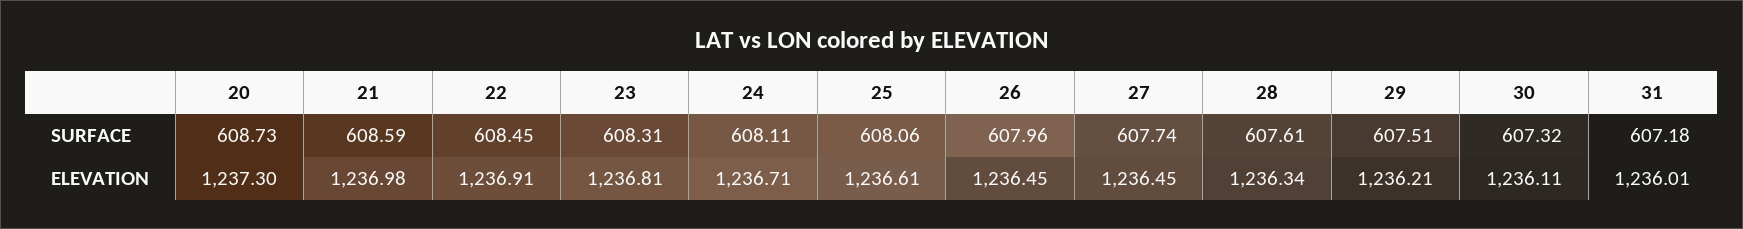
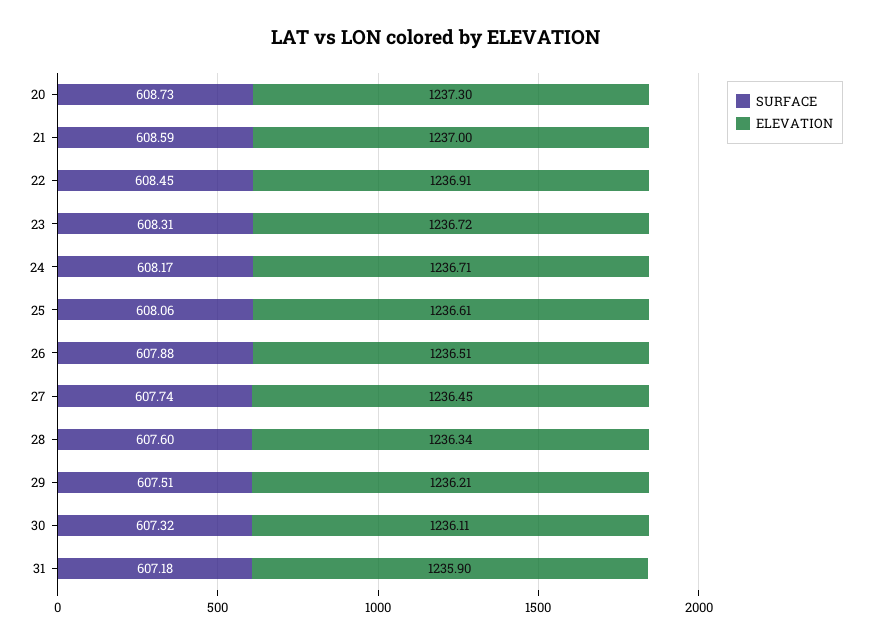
SURFACE, 24: 608.11 -> 608.17
SURFACE, 26: 607.96 -> 607.88
SURFACE, 28: 607.61 -> 607.6
ELEVATION, 21: 1236.98 -> 1237
ELEVATION, 23: 1236.81 -> 1236.72
ELEVATION, 26: 1236.45 -> 1236.51
ELEVATION, 31: 1236.01 -> 1235.9

